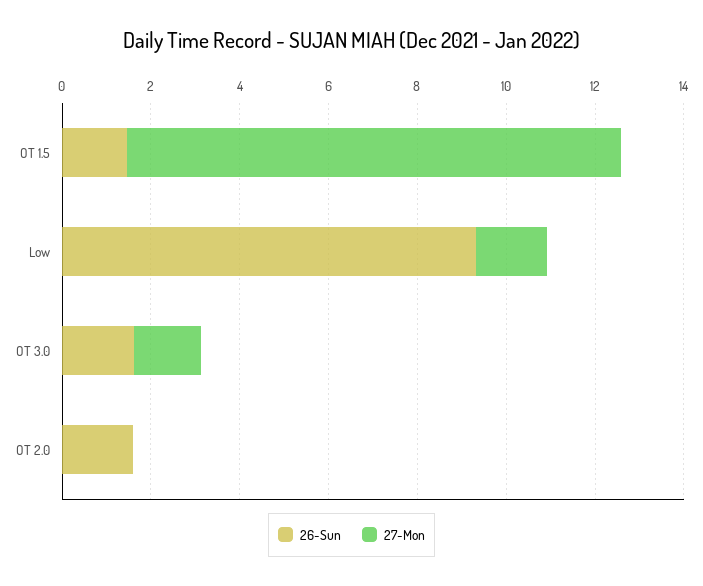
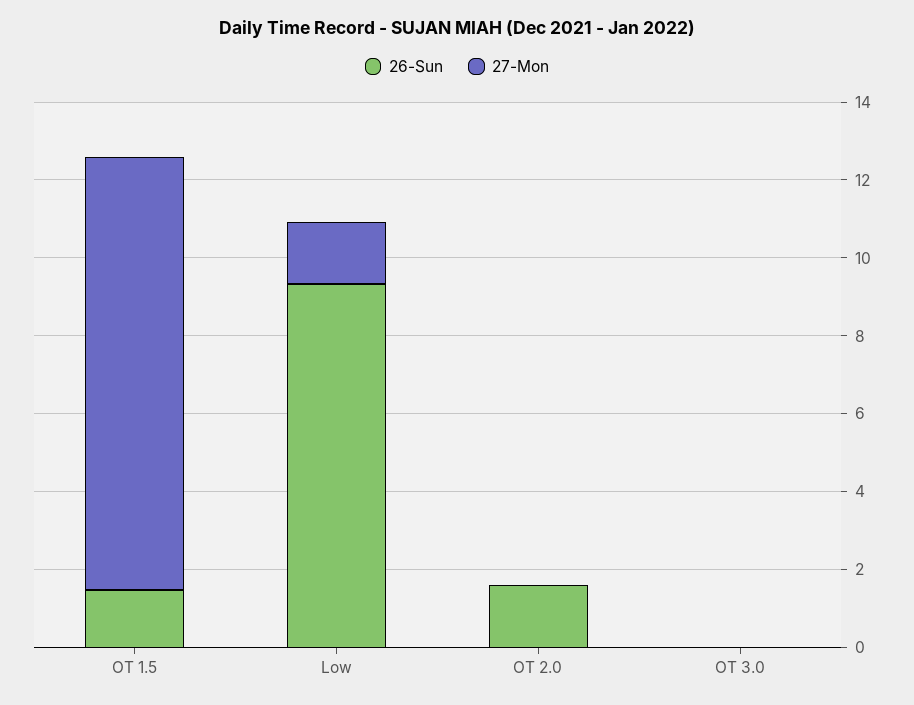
26-Sun, OT 3.0: 1.5 -> 0
27-Mon, OT 3.0: 1.5 -> 0

